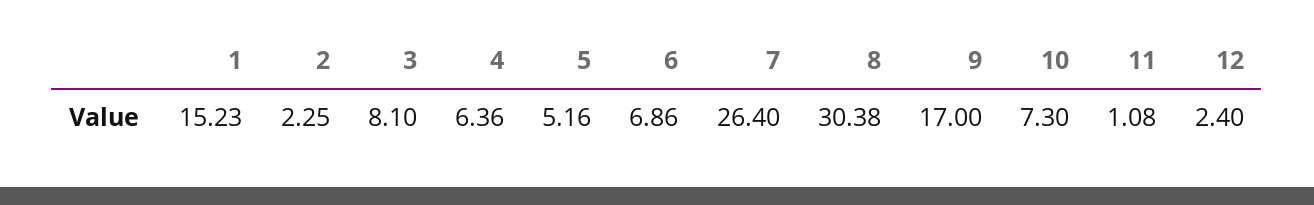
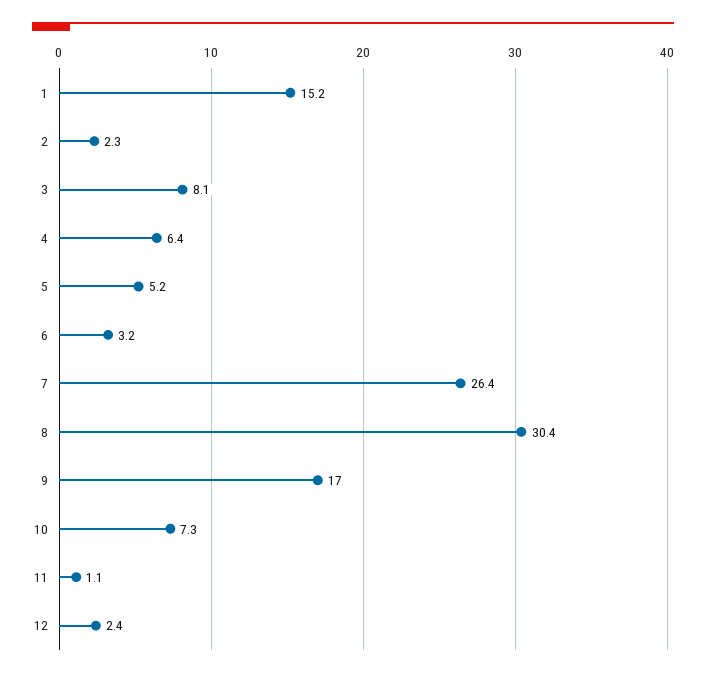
6: 6.86 -> 3.2

